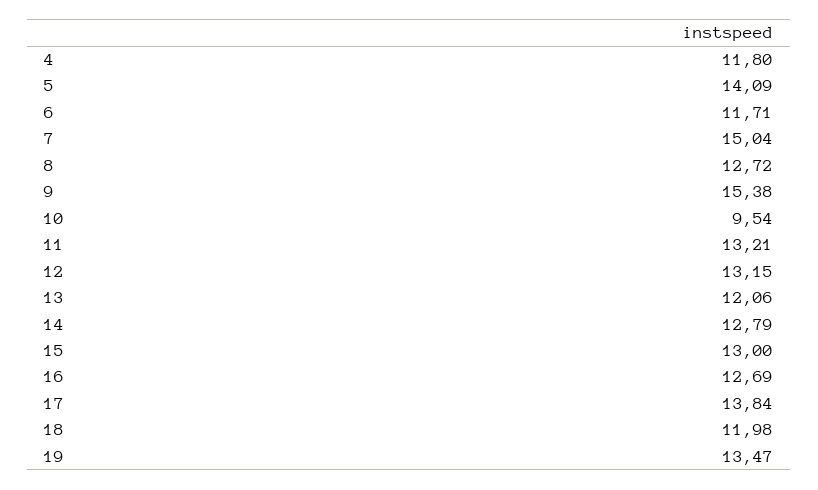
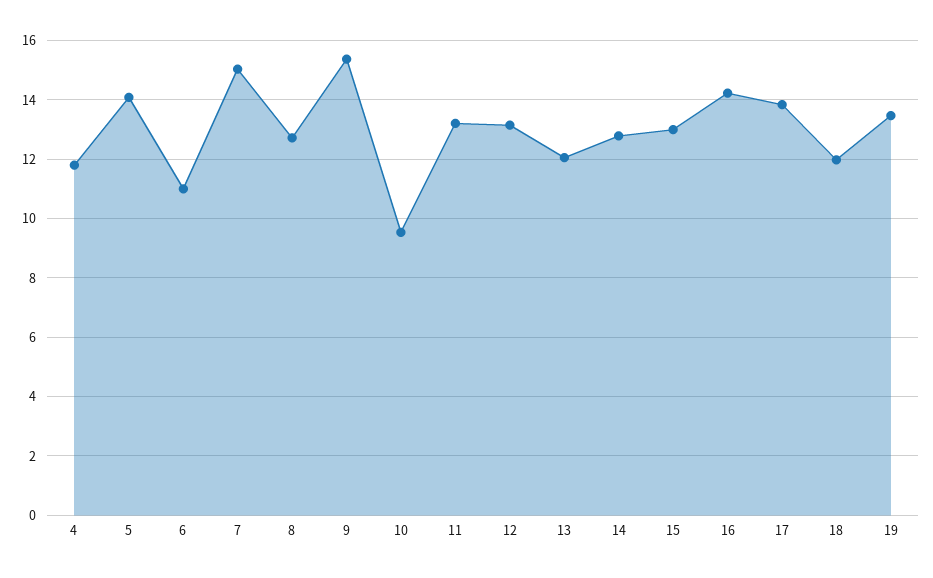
6: 11.71 -> 11
16: 12.69 -> 14.25

